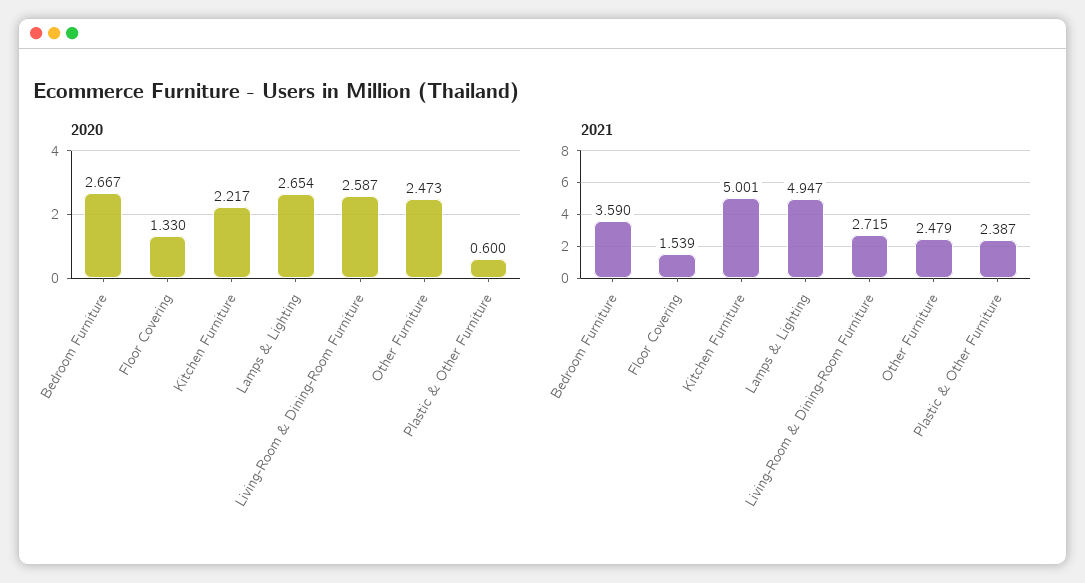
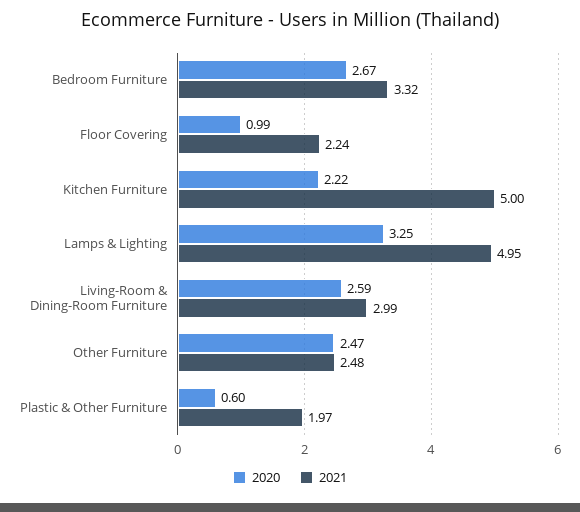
2020, Floor Covering: 1.33 -> 0.99
2020, Lamps & Lighting: 2.654 -> 3.25
2021, Bedroom Furniture: 3.59 -> 3.32
2021, Floor Covering: 1.539 -> 2.24
2021, Living-Room & Dining-Room Furniture: 2.715 -> 2.99
2021, Plastic & Other Furniture: 2.387 -> 1.97

